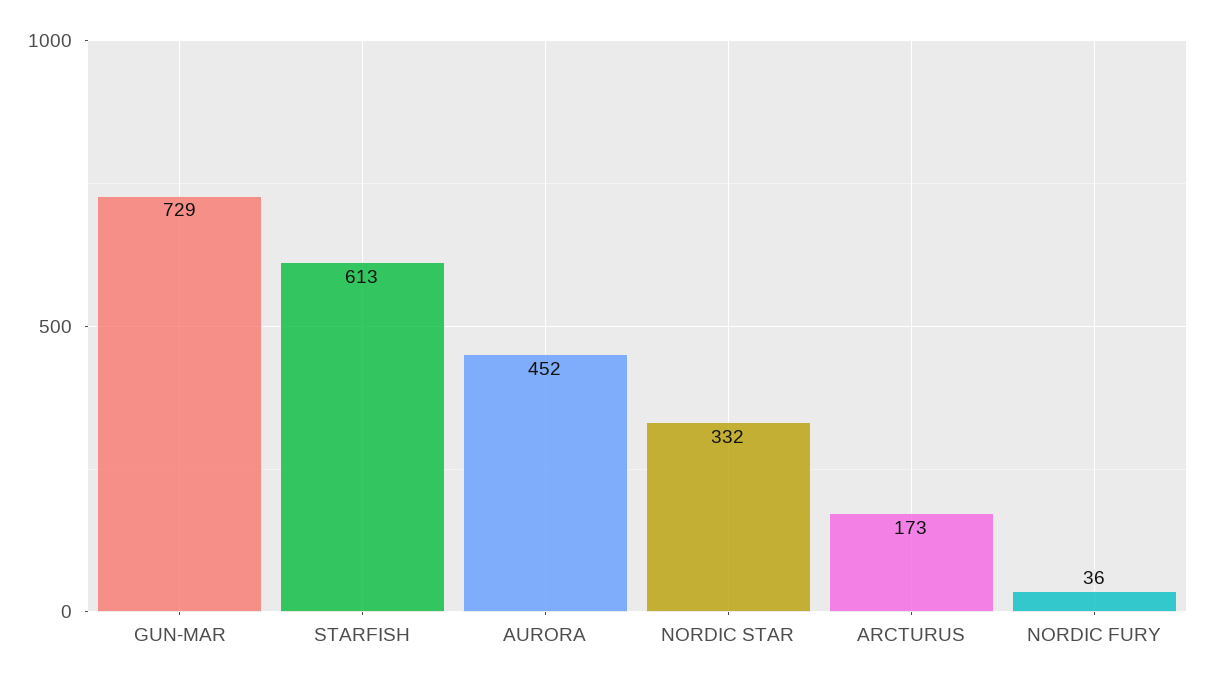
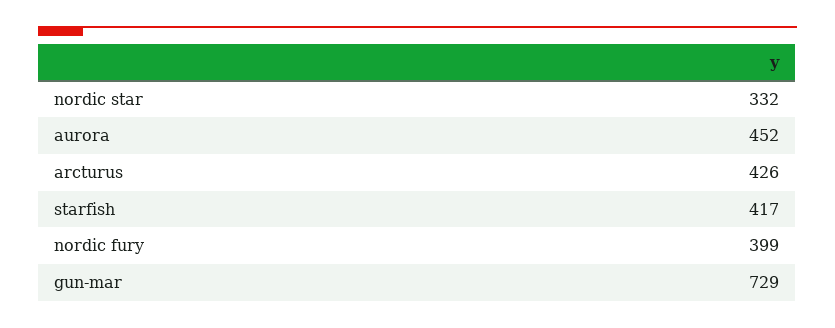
STARFISH: 613 -> 417
ARCTURUS: 173 -> 426
NORDIC FURY: 36 -> 399

